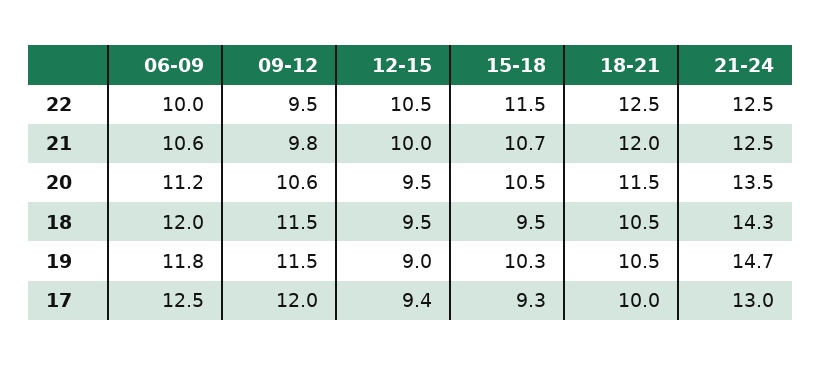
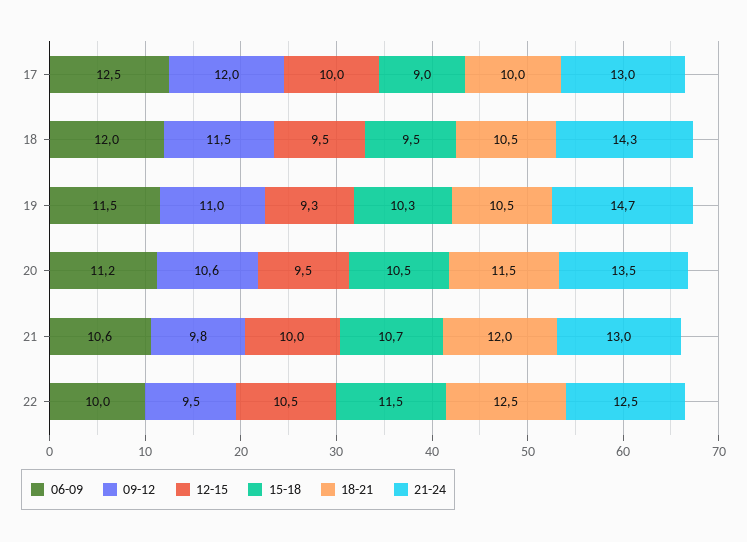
21-24, 21: 12.5 -> 13
06-09, 19: 11.8 -> 11.5
09-12, 19: 11.5 -> 11
12-15, 19: 9 -> 9.3
12-15, 17: 9.4 -> 10
15-18, 17: 9.3 -> 9

